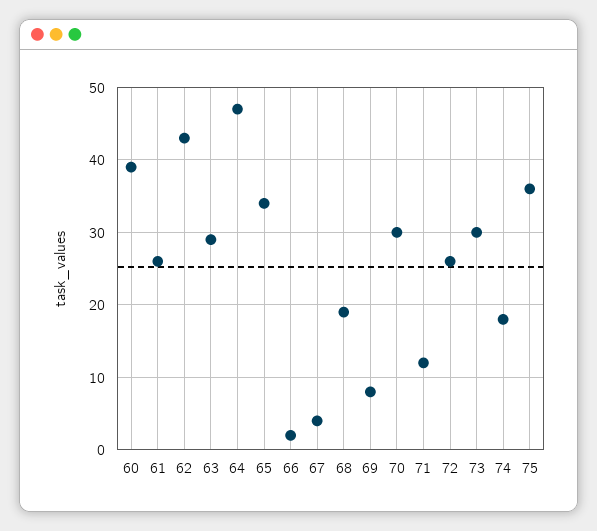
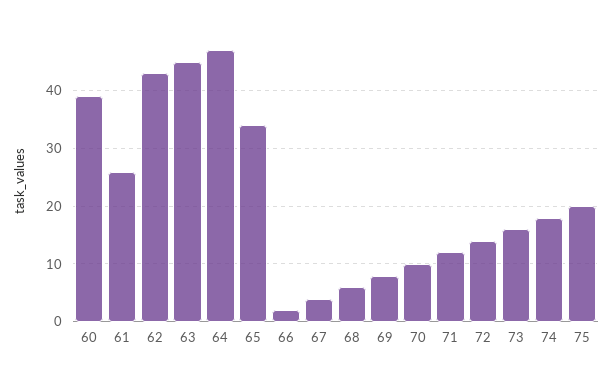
63: 29 -> 45
68: 19 -> 5
70: 30 -> 10
72: 26 -> 15
73: 30 -> 15
75: 36 -> 20

